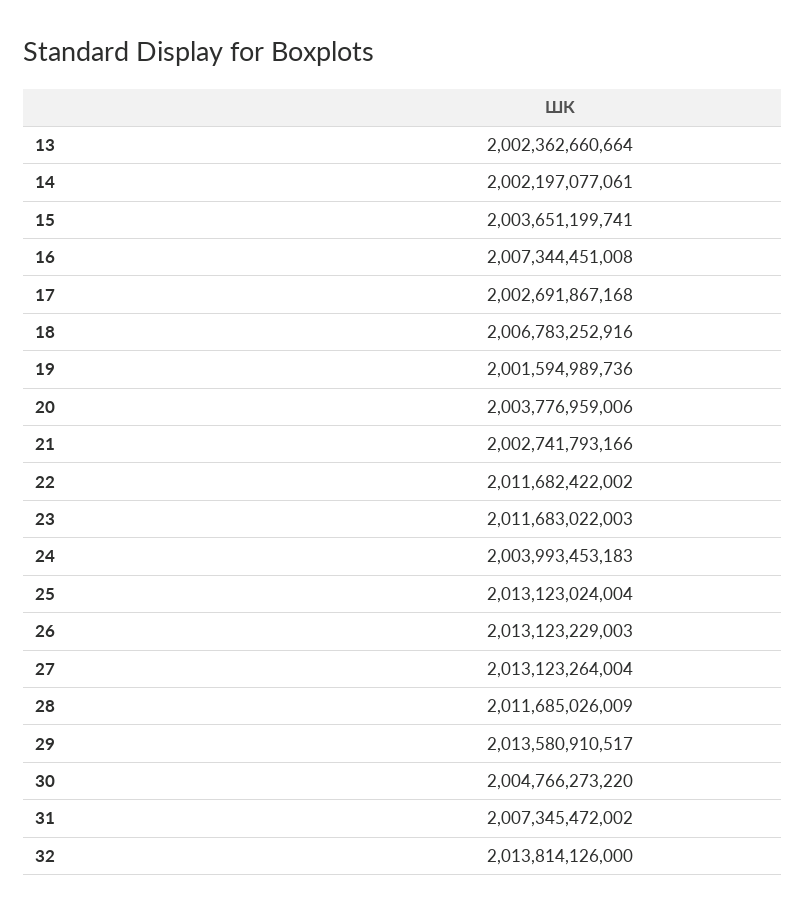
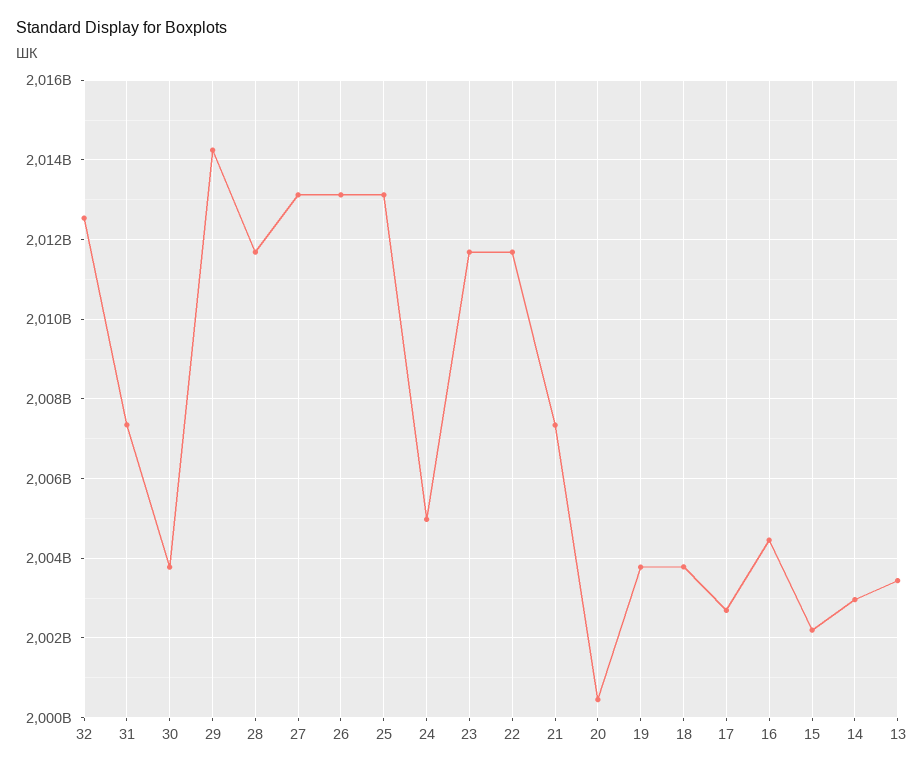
13: 2002362660664 -> 2003400000000
14: 2002197077061 -> 2003000000000
15: 2003651199741 -> 2002200000000
16: 2007344451008 -> 2004400000000
18: 2006783252916 -> 2003800000000
19: 2001594989736 -> 2003800000000
20: 2003776959006 -> 2000400000000
21: 2002741793166 -> 2007400000000
24: 2003993453183 -> 2005000000000
29: 2013580910517 -> 2014200000000
30: 2004766273220 -> 2003800000000
32: 2013814126000 -> 2012600000000

